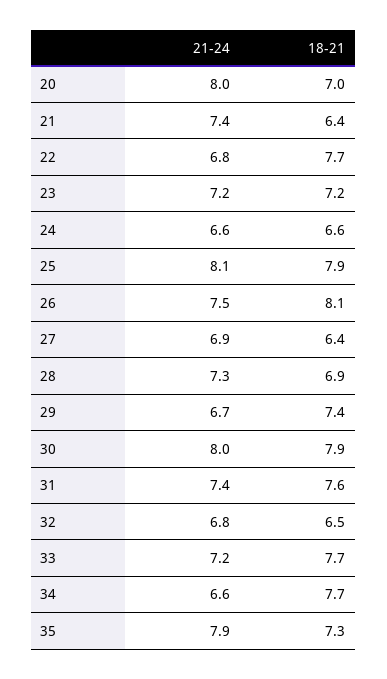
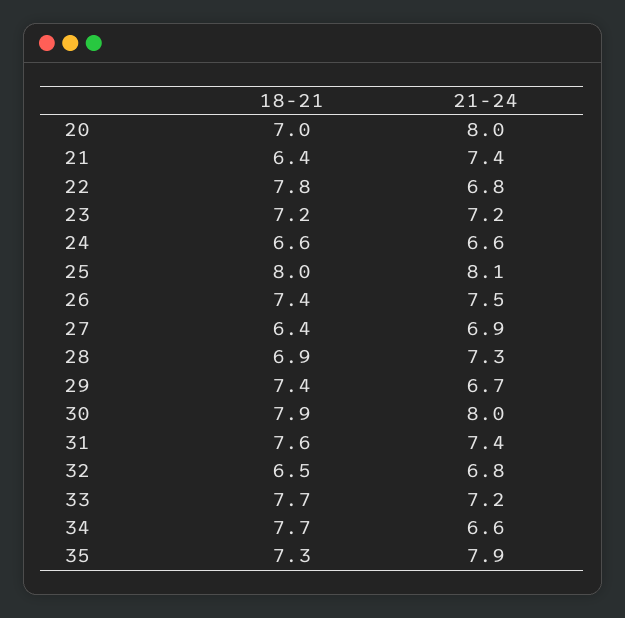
18-21, 22: 7.7 -> 7.8
18-21, 25: 7.9 -> 8
18-21, 26: 8.1 -> 7.4

